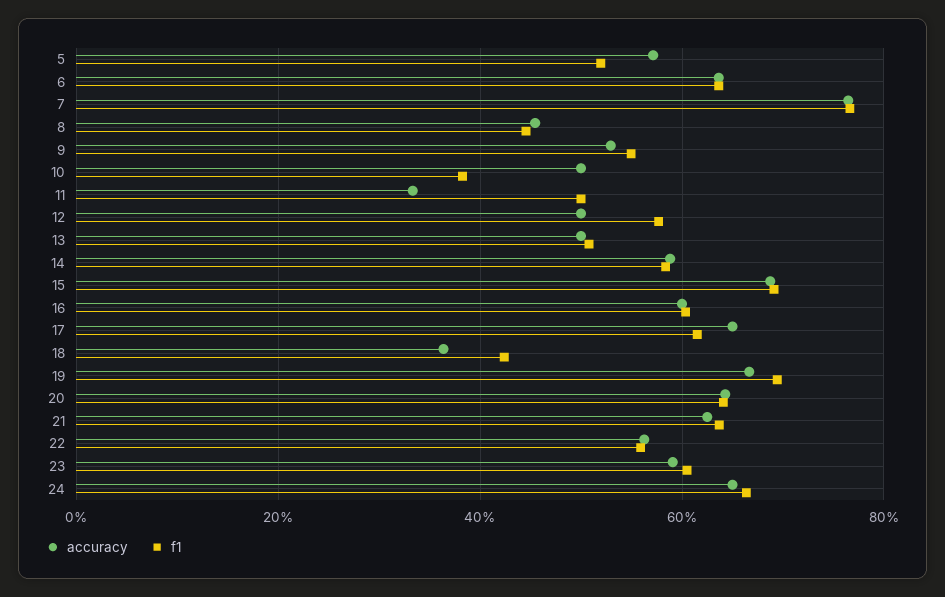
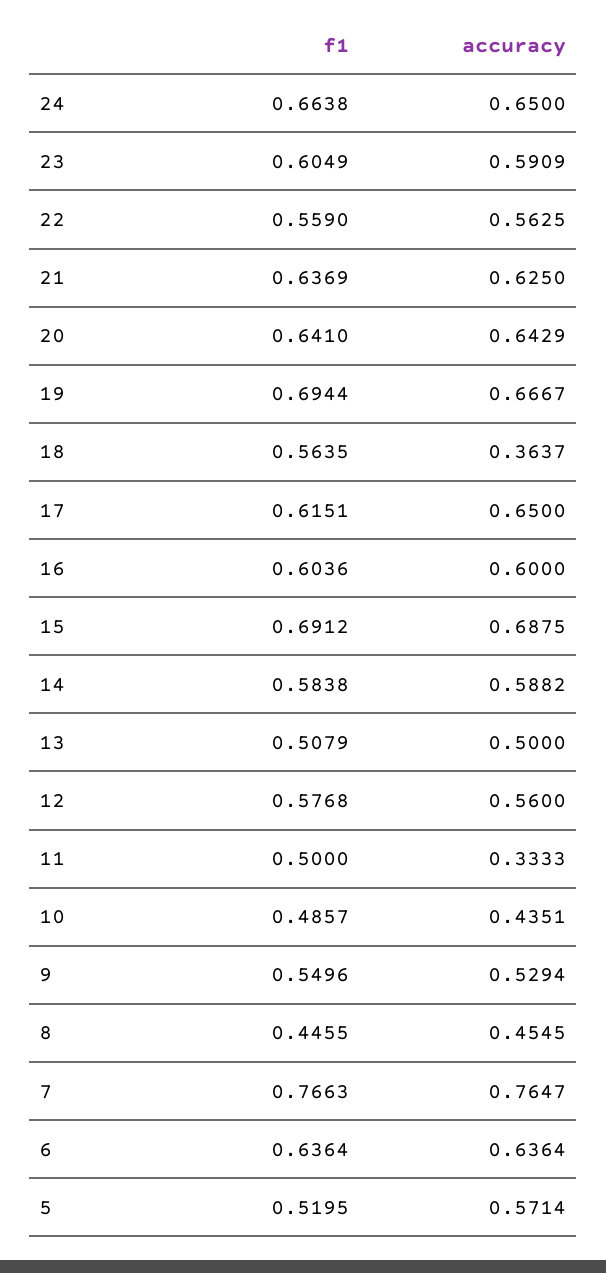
accuracy, 10: 0.5 -> 0.4351
f1, 10: 0.38 -> 0.4857
accuracy, 12: 0.5 -> 0.56
f1, 18: 0.42 -> 0.5635

